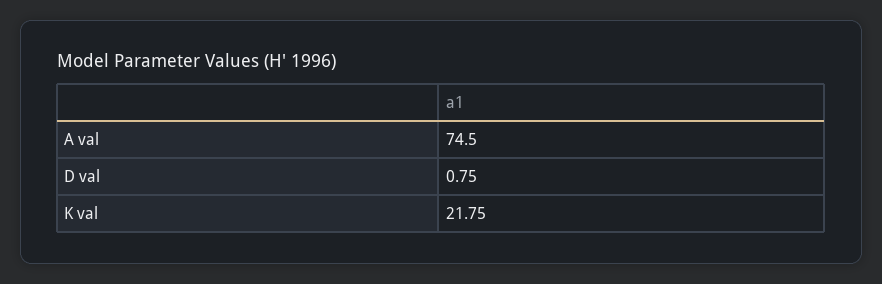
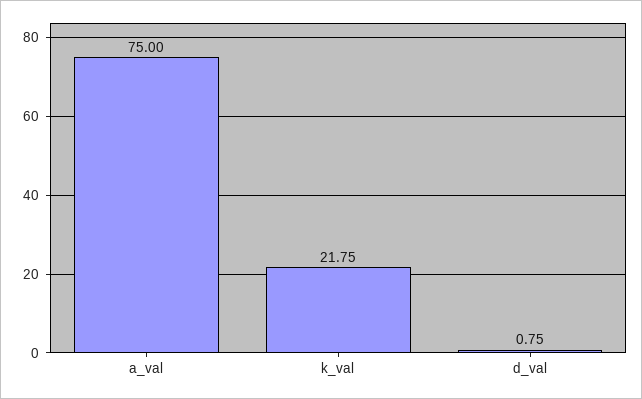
A val: 74.5 -> 75

